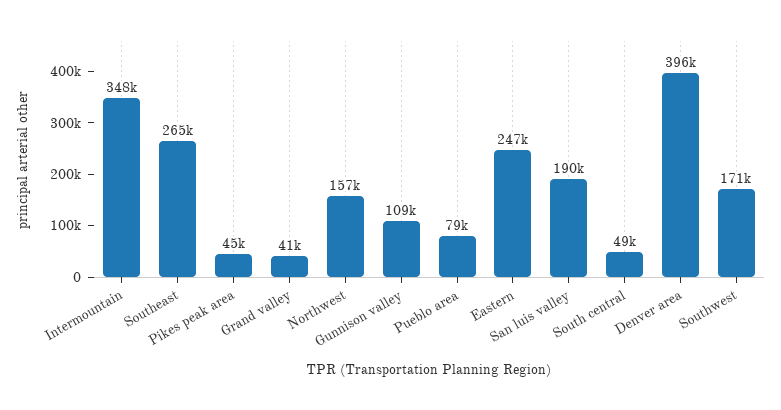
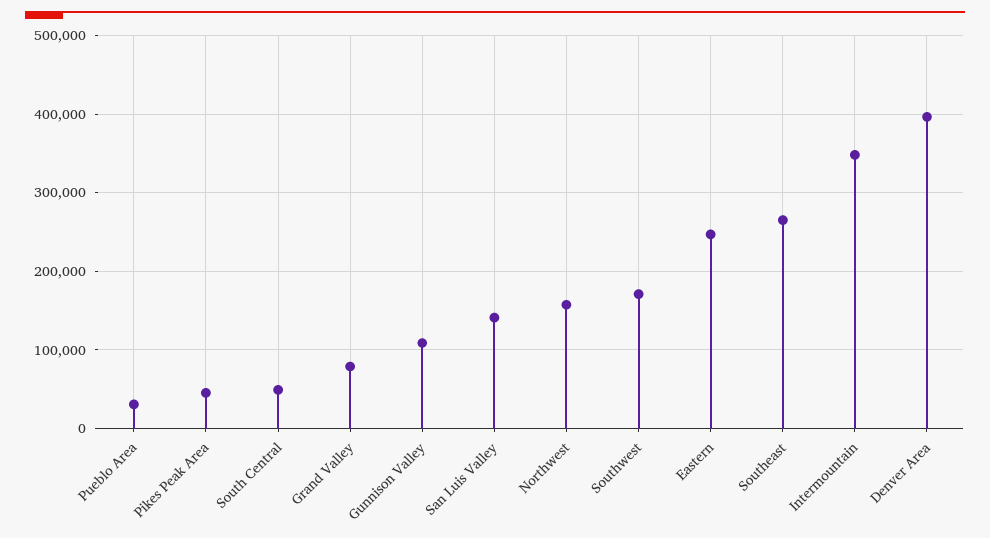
Grand valley: 41000 -> 80000
Pueblo area: 79000 -> 30000
San luis valley: 190000 -> 140000

